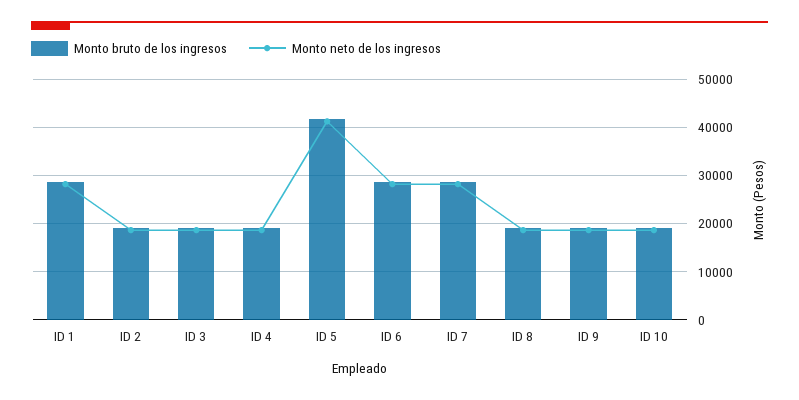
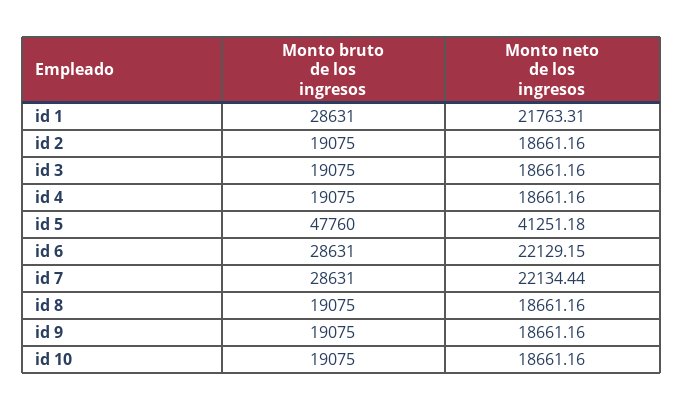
Monto neto de los ingresos, ID 1: 28000 -> 21763.31
Monto bruto de los ingresos, ID 5: 42000 -> 47760
Monto neto de los ingresos, ID 6: 28000 -> 22129.15
Monto neto de los ingresos, ID 7: 28000 -> 22134.44

